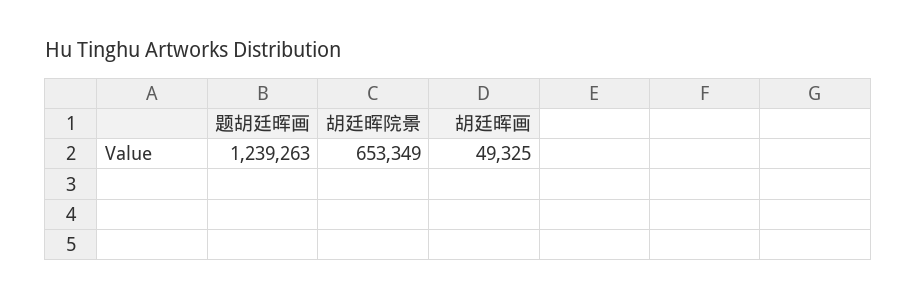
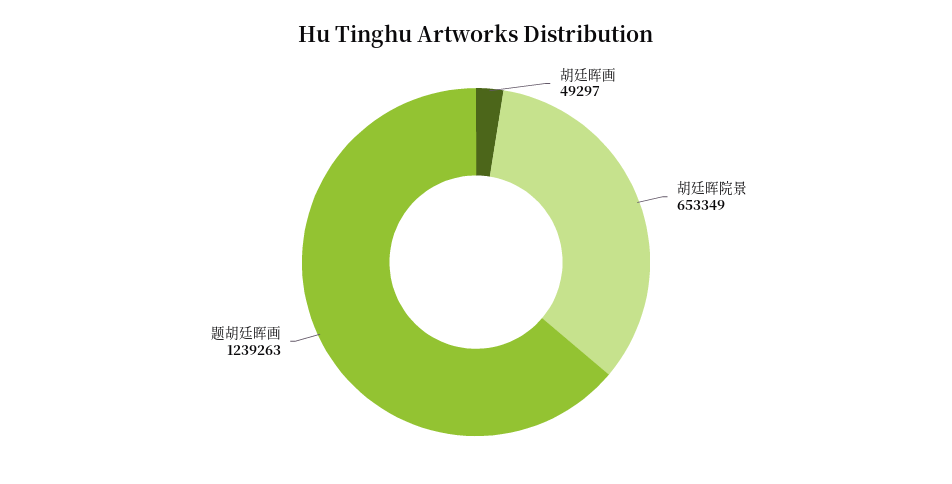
胡廷晖画: 49325 -> 49297

